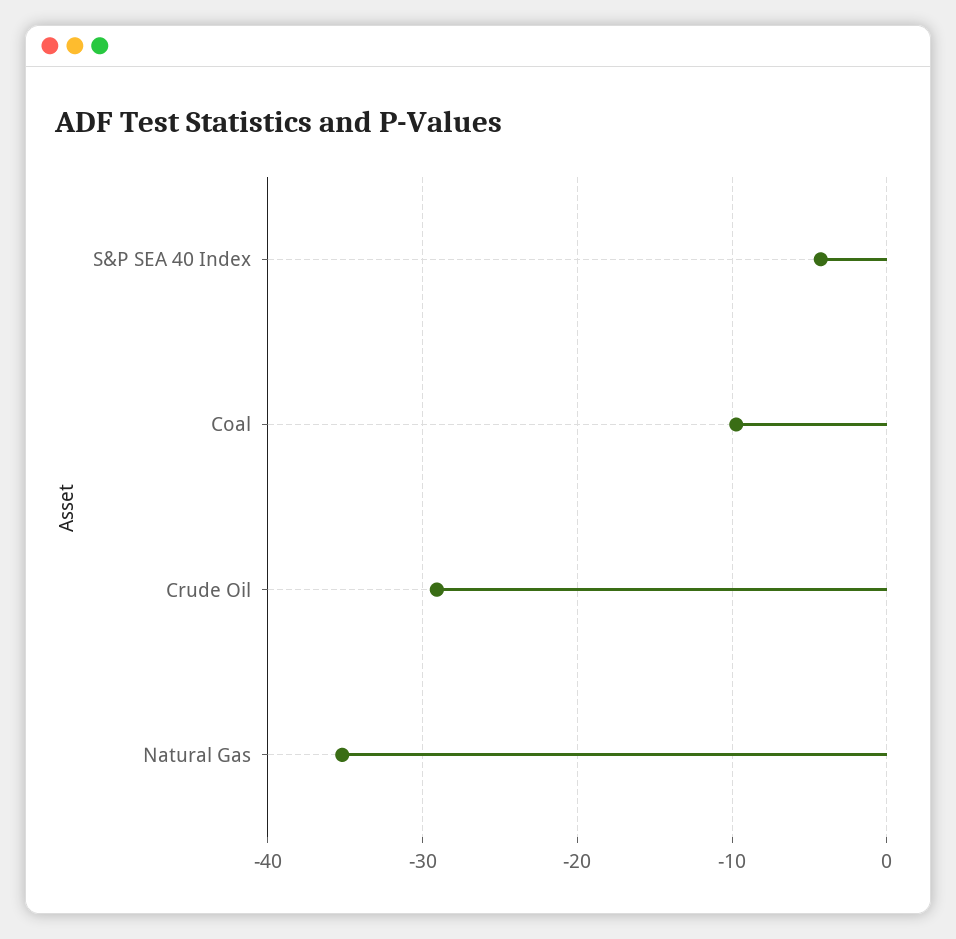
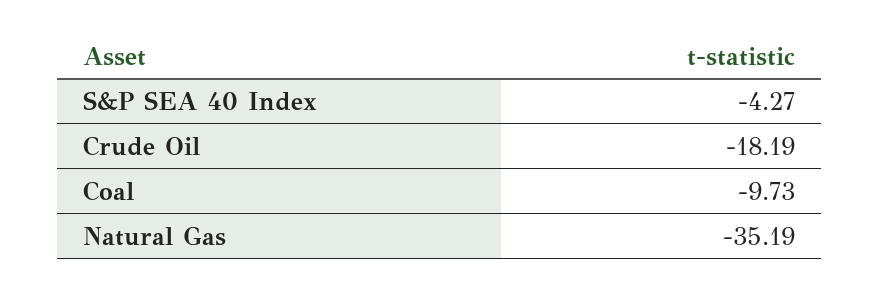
Crude Oil: -29 -> -18.19

